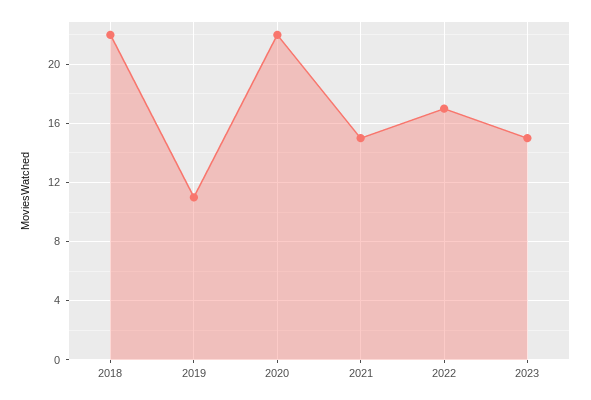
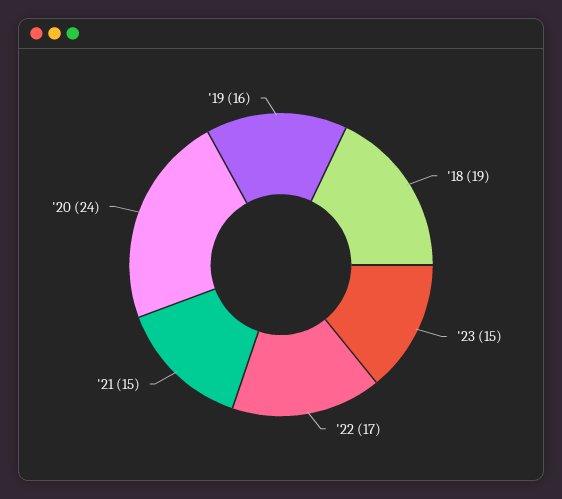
2018: 22 -> 19
2019: 11 -> 16
2020: 22 -> 24

